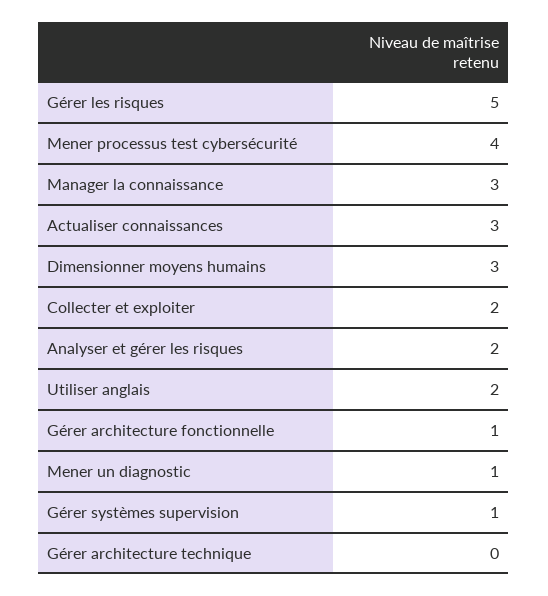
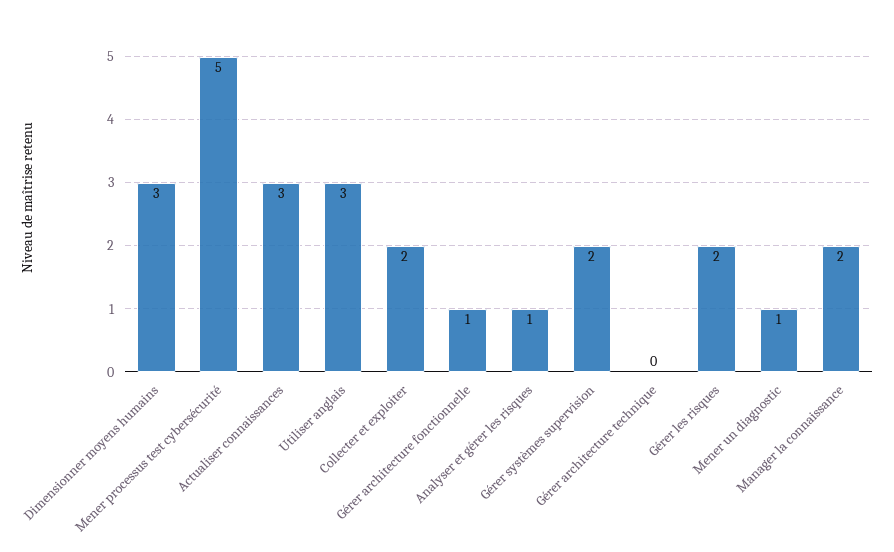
Gérer les risques: 5 -> 2
Mener processus test cybersécurité: 4 -> 5
Manager la connaissance: 3 -> 2
Analyser et gérer les risques: 2 -> 1
Utiliser anglais: 2 -> 3
Gérer systèmes supervision: 1 -> 2

